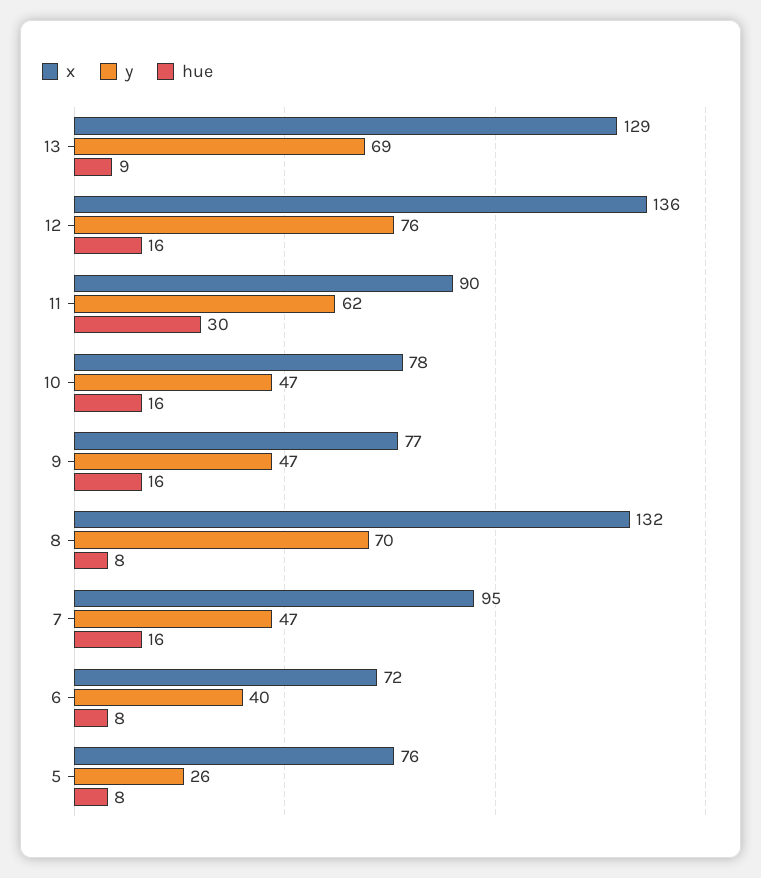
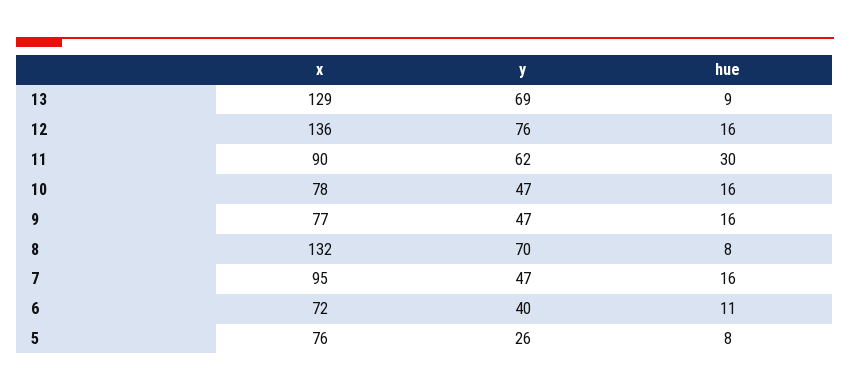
hue, 6: 8 -> 11

